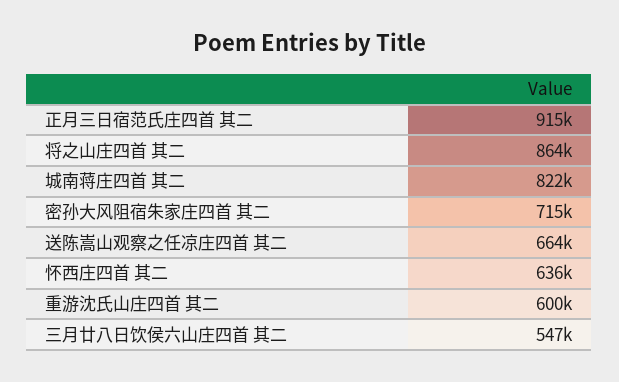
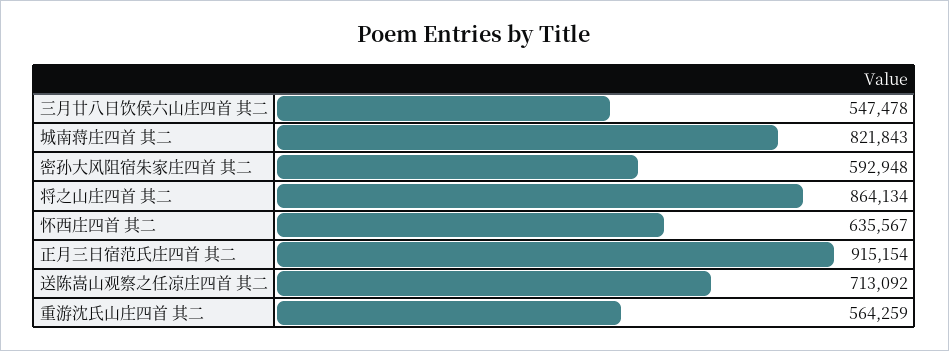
密孙大风阻宿朱家庄四首 其二: 715000 -> 592948
送陈嵩山观察之任凉庄四首 其二: 664000 -> 713092
重游沈氏山庄四首 其二: 600000 -> 564259

